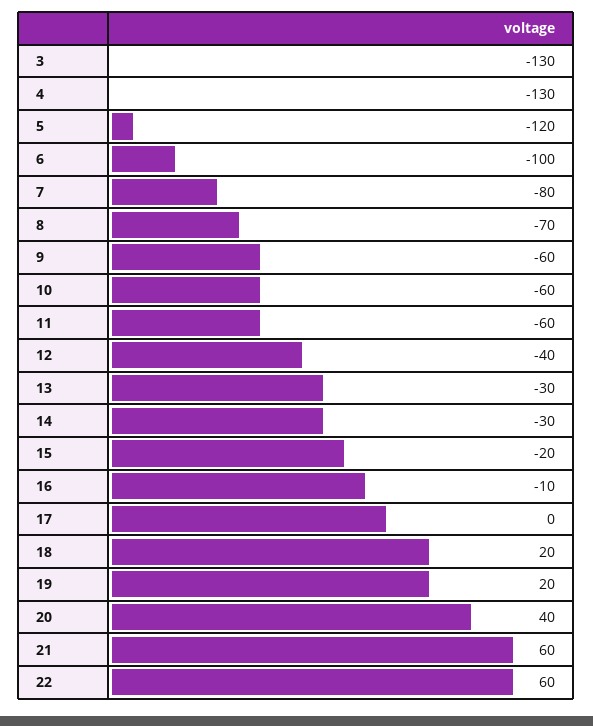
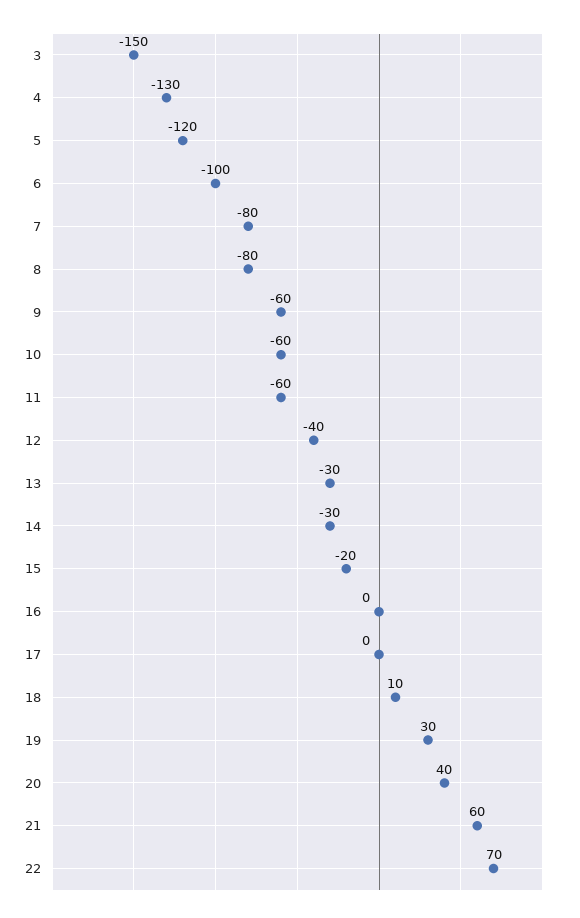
3: -130 -> -150
8: -70 -> -80
16: -10 -> 0
18: 20 -> 10
19: 20 -> 30
22: 60 -> 70

